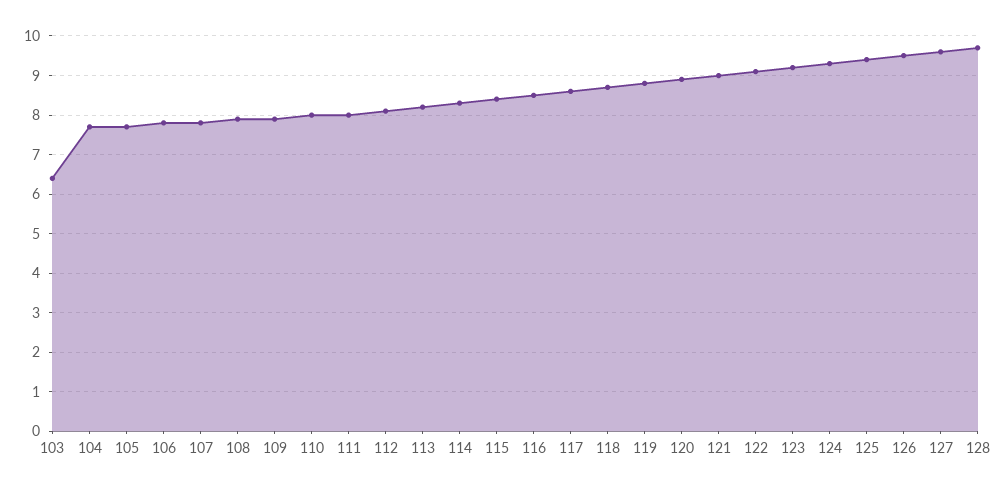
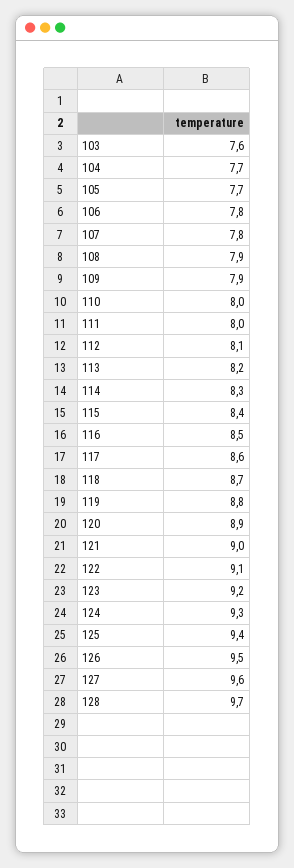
103: 6.5 -> 7.6

